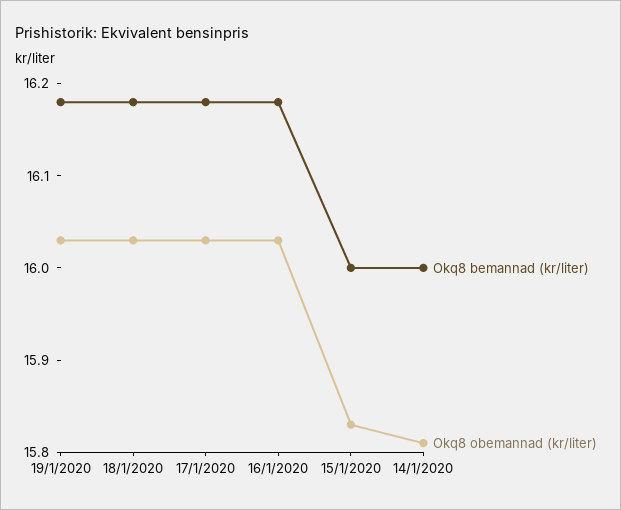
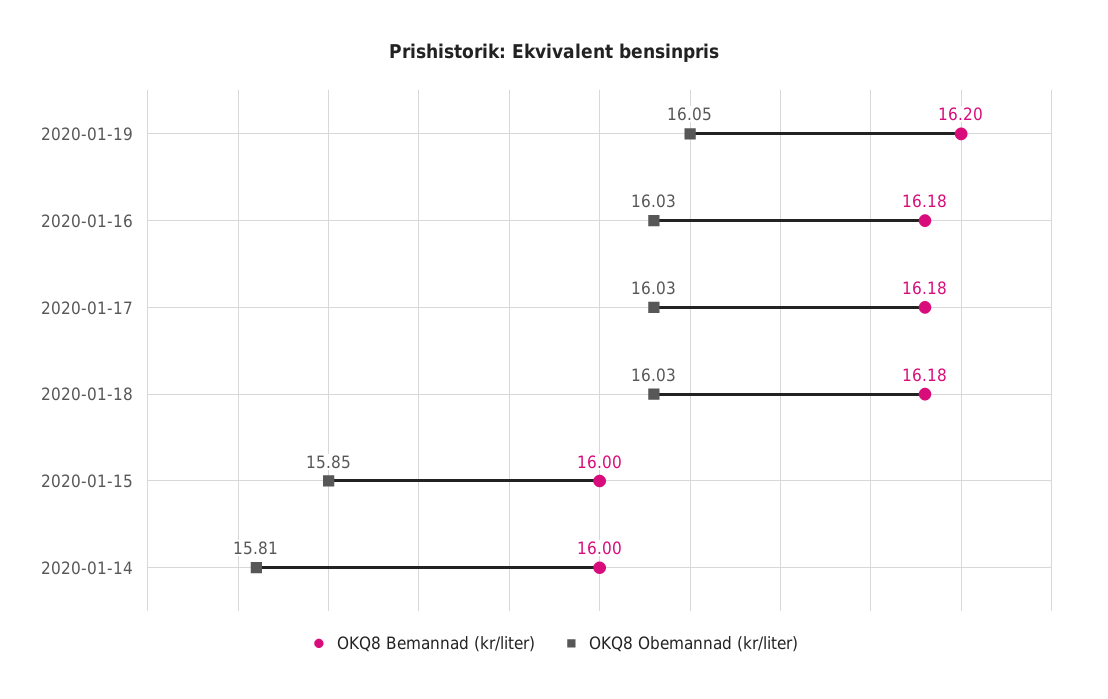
Okq8 bemannad (kr/liter), 19/1/2020: 16.18 -> 16.2
Okq8 obemannad (kr/liter), 19/1/2020: 16.03 -> 16.05
Okq8 obemannad (kr/liter), 15/1/2020: 15.83 -> 15.85

